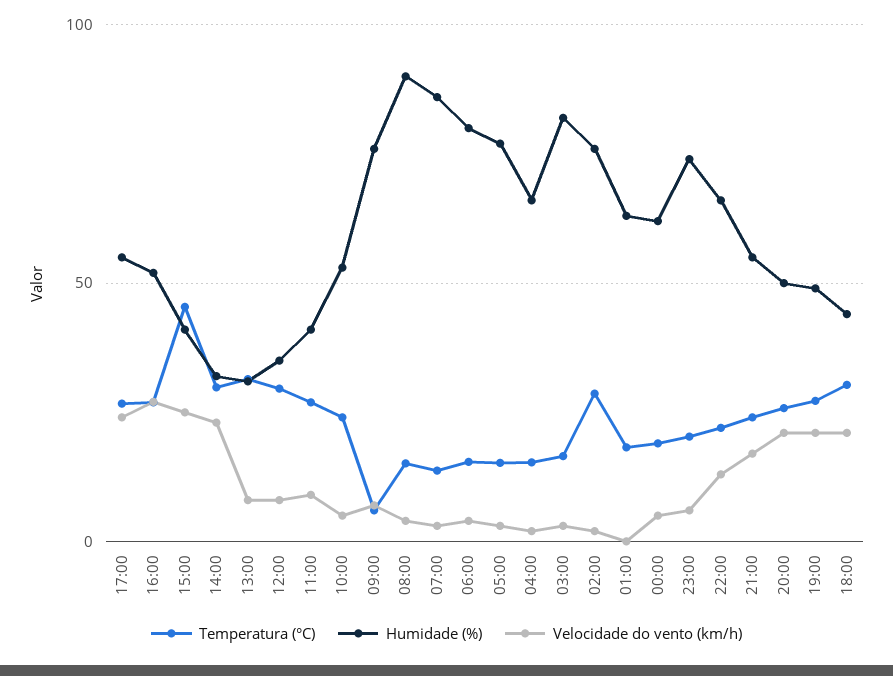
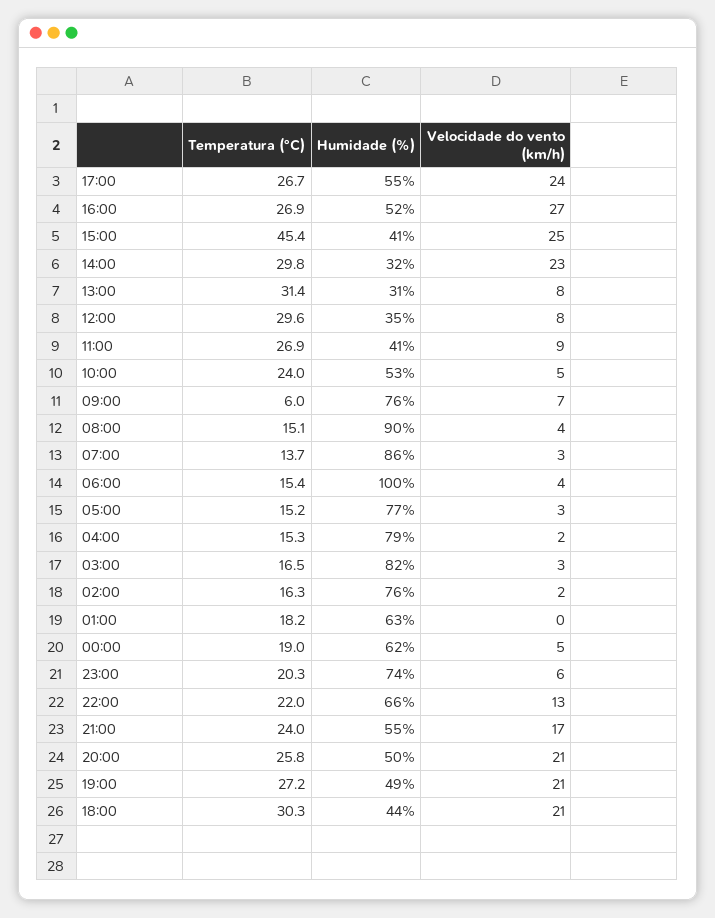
Humidade (%), 06:00: 80 -> 100
Humidade (%), 04:00: 65 -> 79
Temperatura (°C), 02:00: 30 -> 16.3

